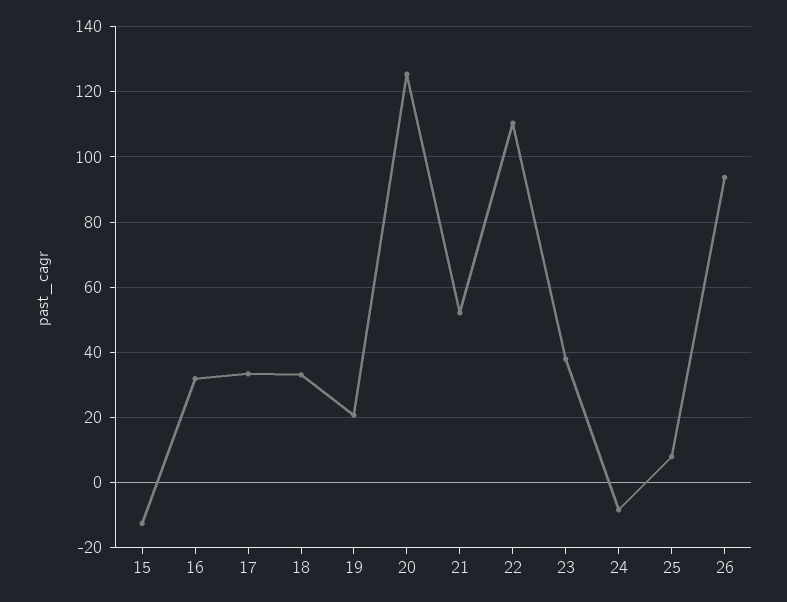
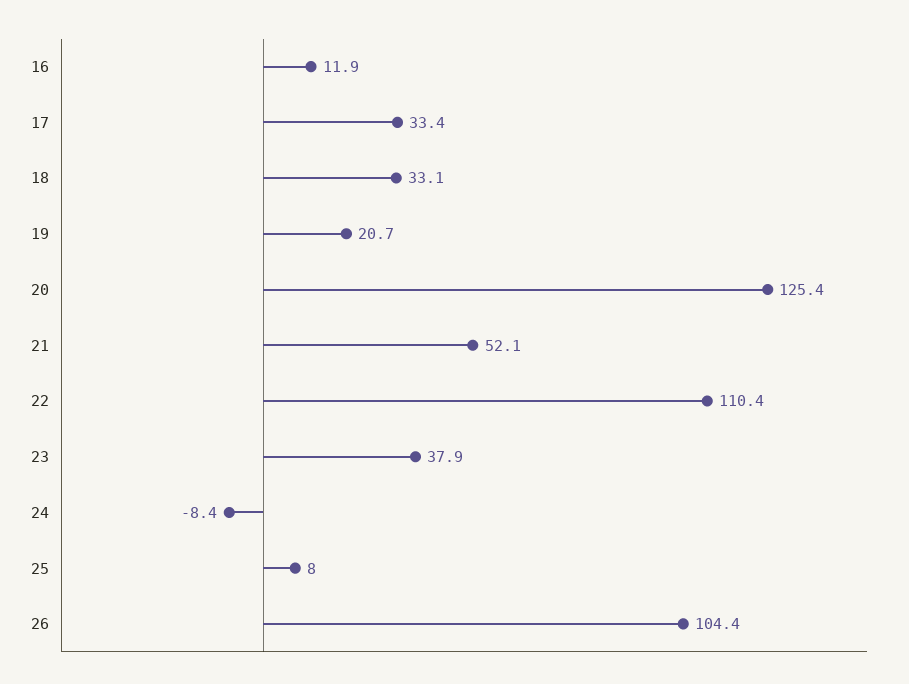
15: -12 -> none
16: 32 -> 11.9
26: 94 -> 104.4

